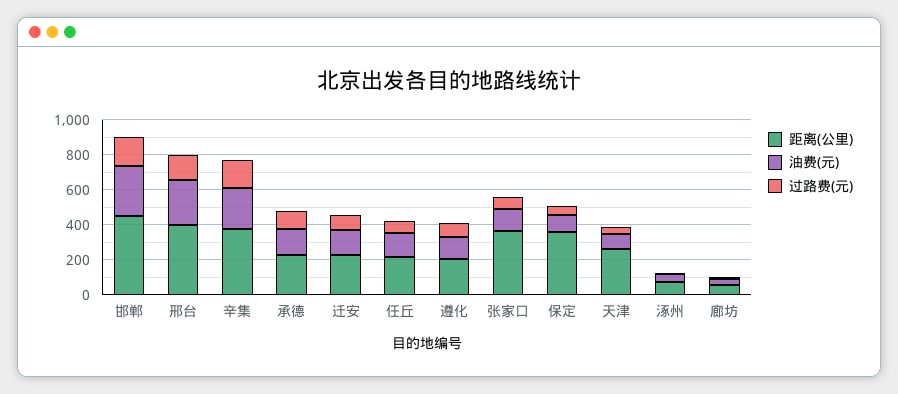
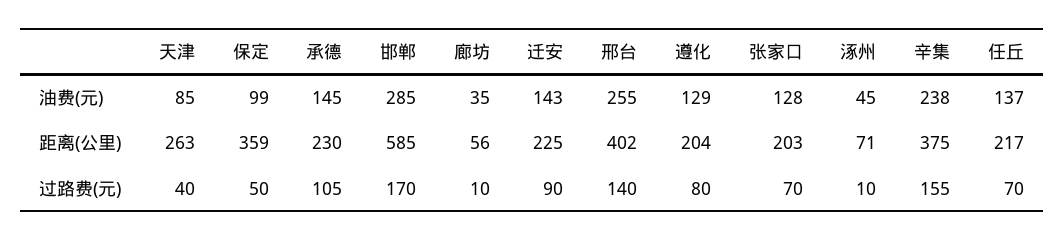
距离(公里), 邯郸: 450 -> 585
距离(公里), 张家口: 350 -> 203

